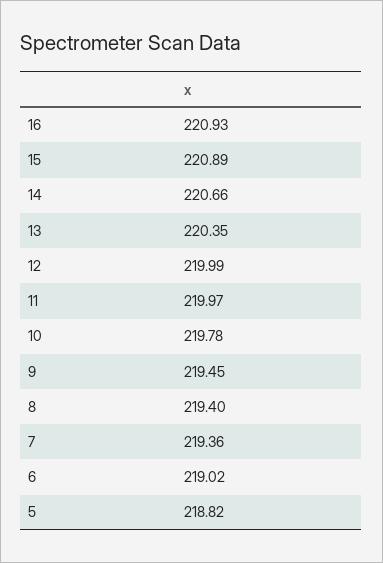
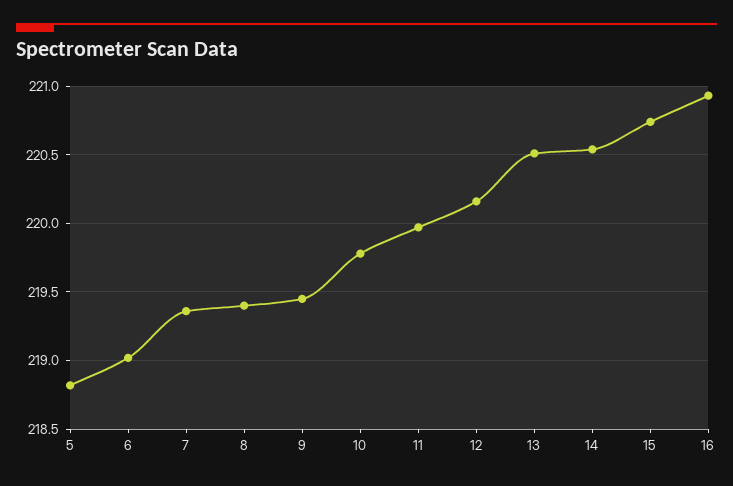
15: 220.89 -> 220.75
14: 220.66 -> 220.55
13: 220.35 -> 220.5
12: 219.99 -> 220.15

